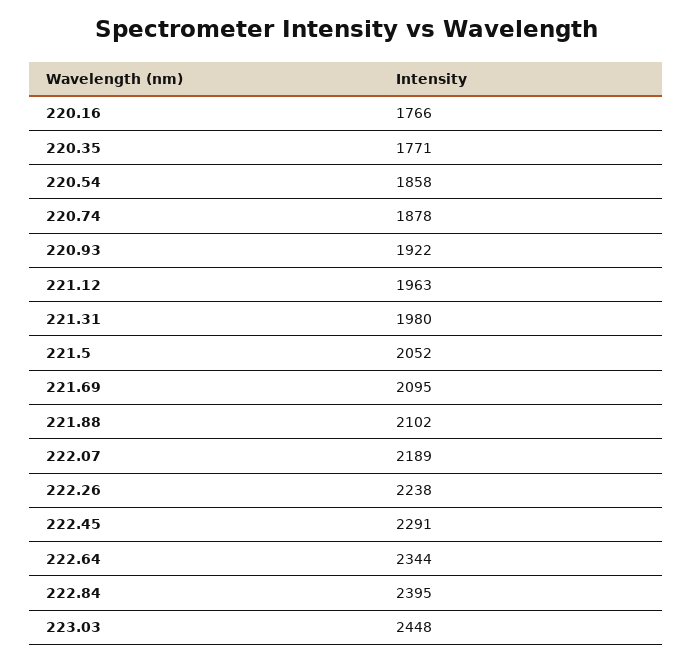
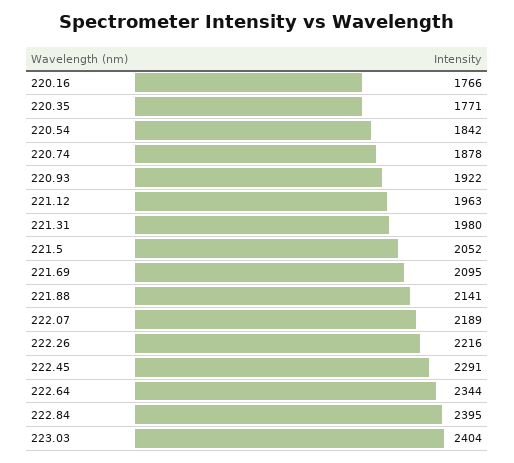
220.54: 1858 -> 1842
221.88: 2102 -> 2141
222.26: 2238 -> 2216
223.03: 2448 -> 2404

